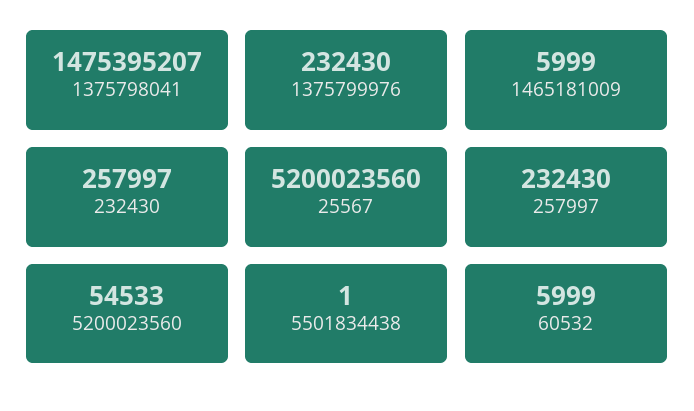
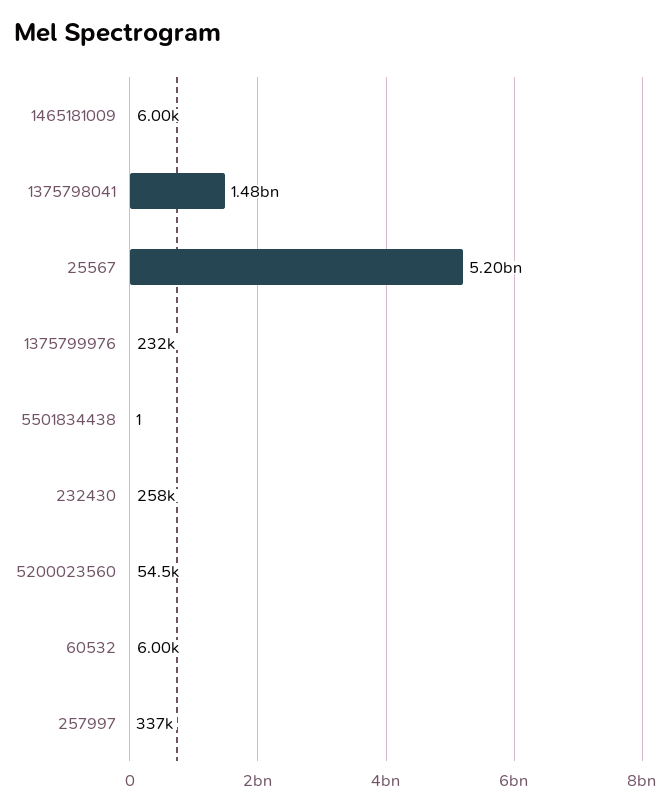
257997: 232430 -> 337000

